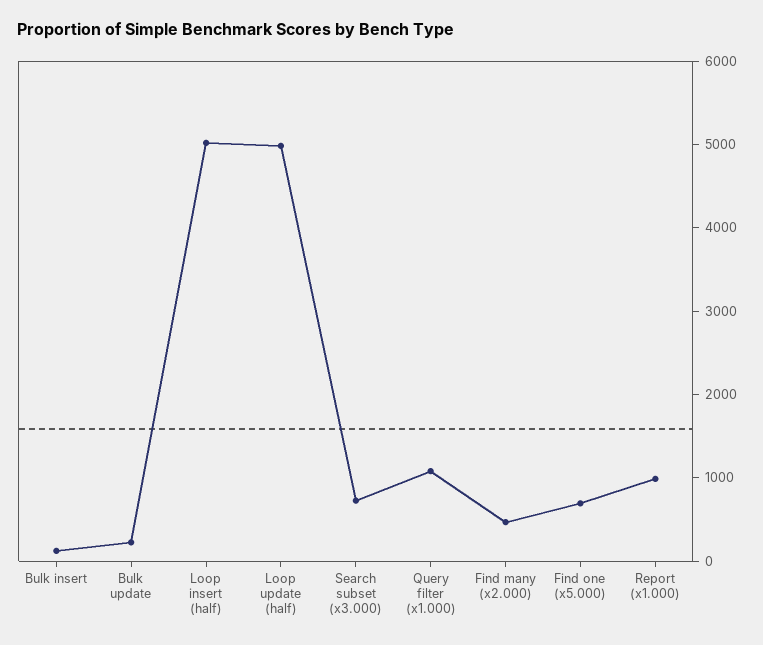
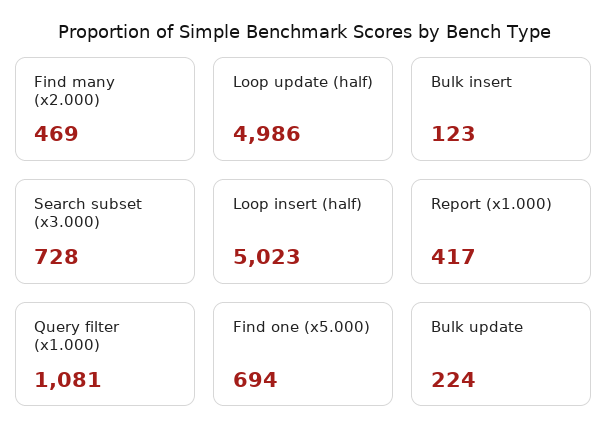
Report (x1.000): 1000 -> 417

